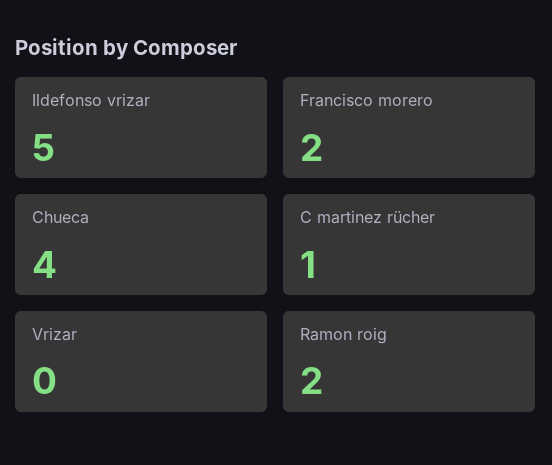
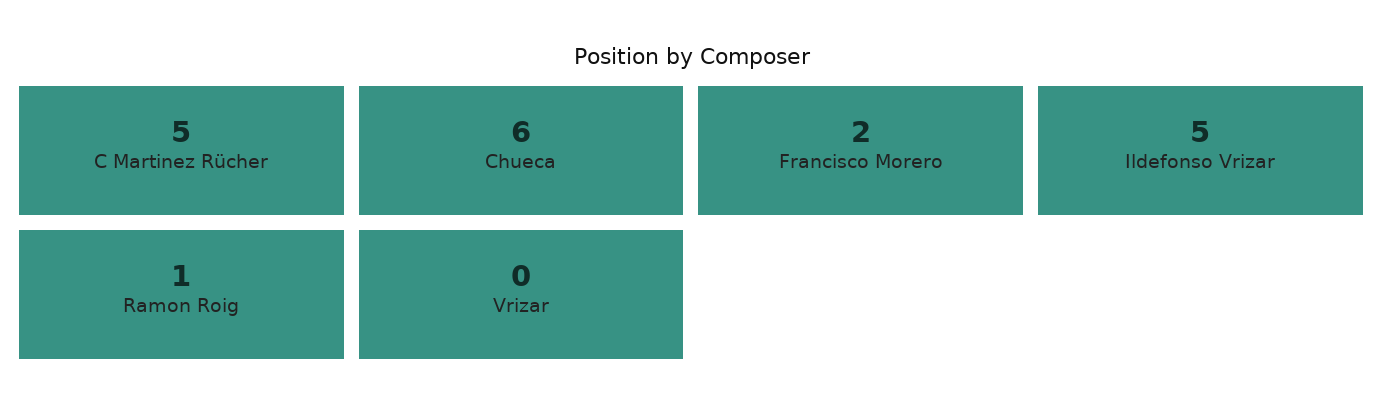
Chueca: 4 -> 6
C martinez rücher: 1 -> 5
Ramon roig: 2 -> 1

